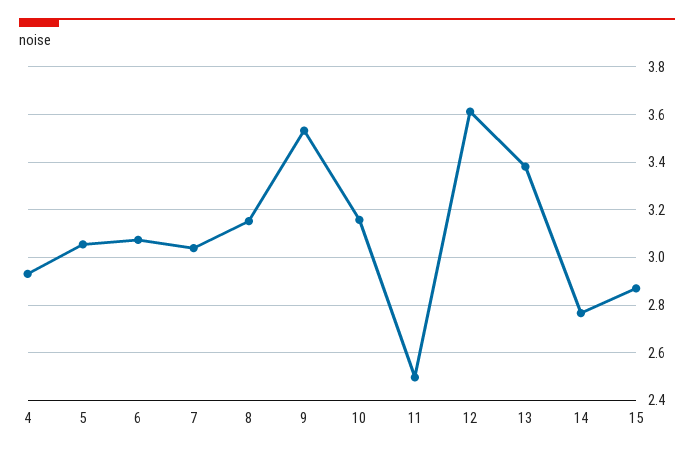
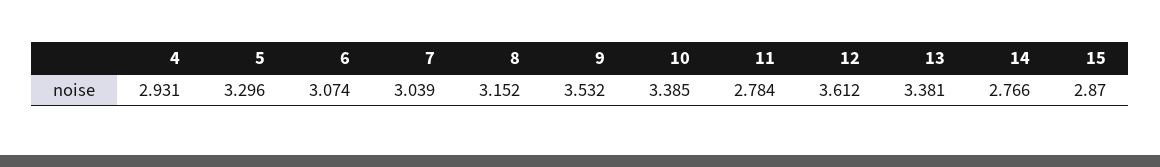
5: 3.05 -> 3.296
10: 3.15 -> 3.385
11: 2.5 -> 2.784

